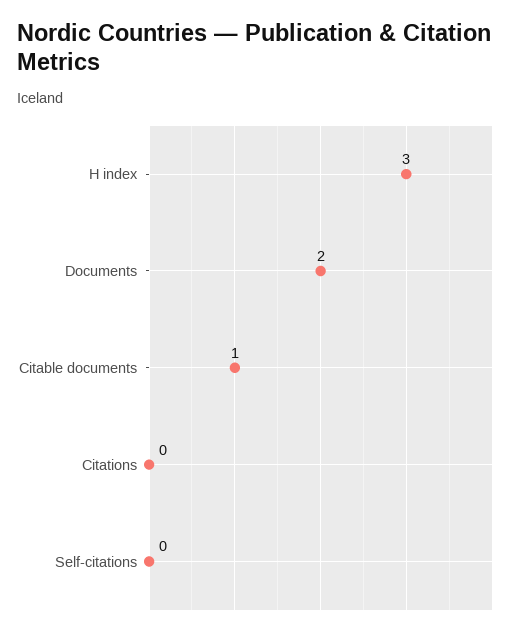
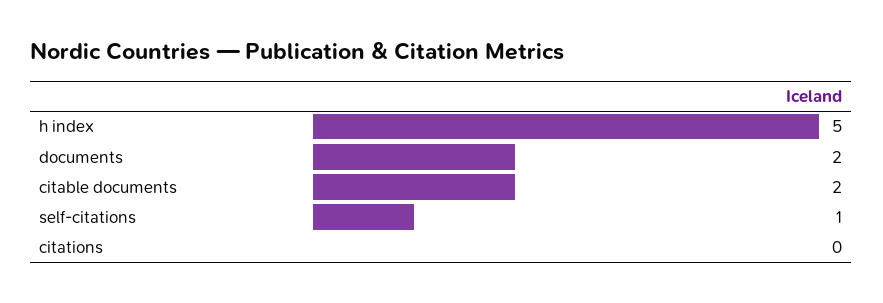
H index: 3 -> 5
Citable documents: 1 -> 2
Self-citations: 0 -> 1

